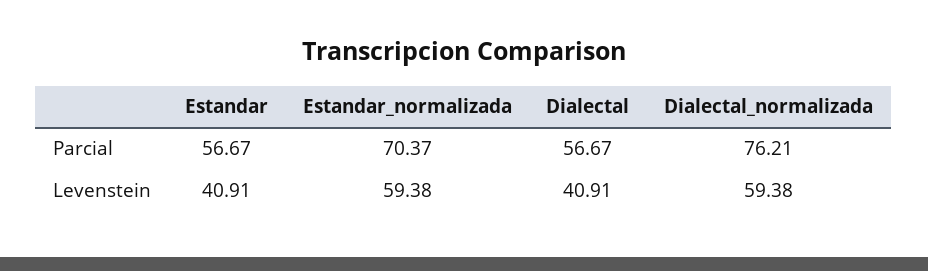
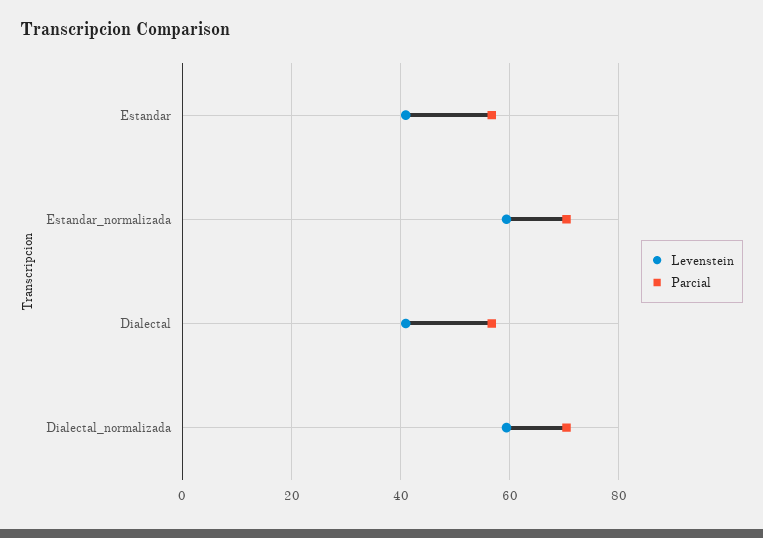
Parcial, Dialectal_normalizada: 76.21 -> 70

